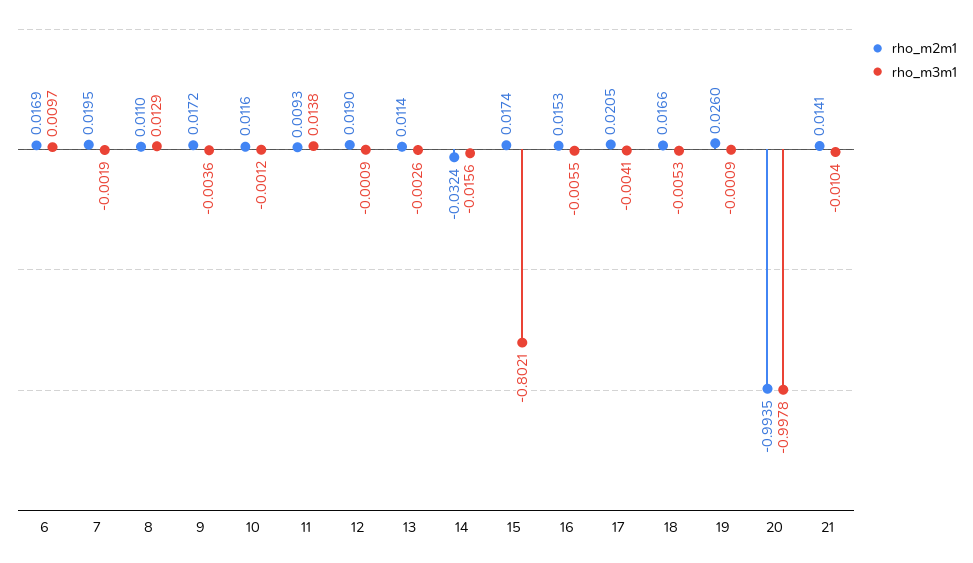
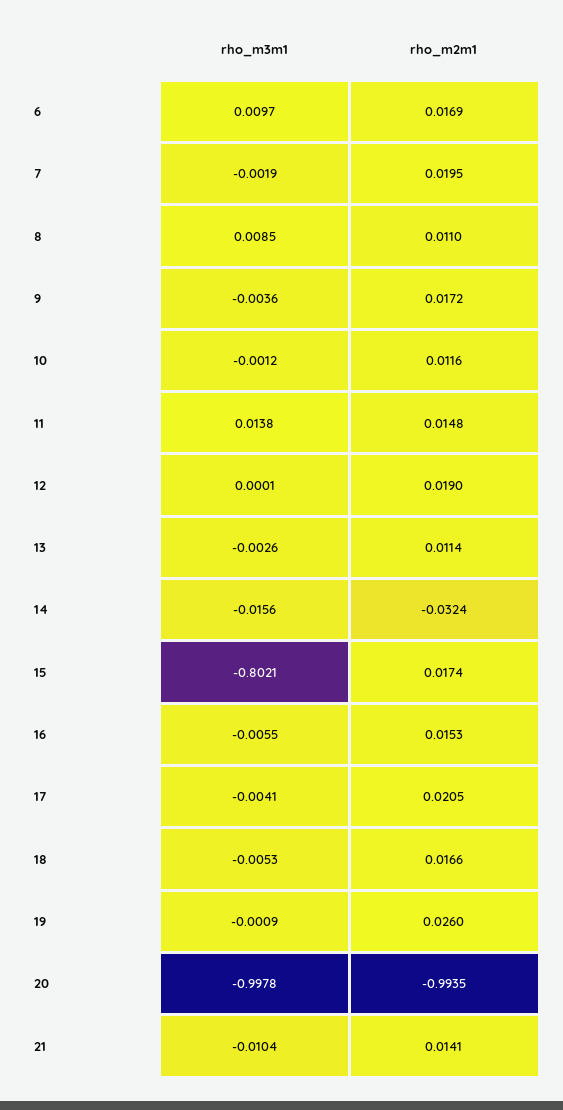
rho_m3m1, 8: 0.0129 -> 0.0085
rho_m2m1, 11: 0.0093 -> 0.0148
rho_m3m1, 12: -0.0009 -> 0.0001

